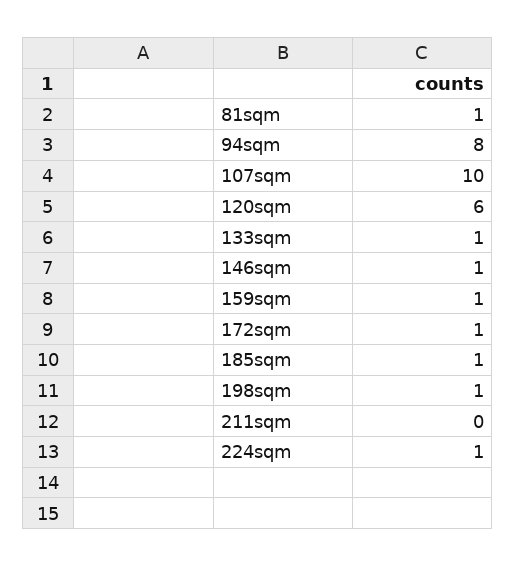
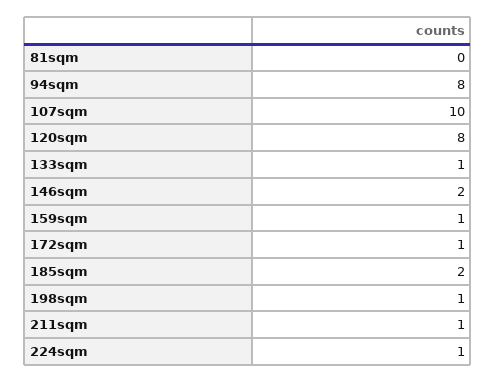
81sqm: 1 -> 0
120sqm: 6 -> 8
146sqm: 1 -> 2
185sqm: 1 -> 2
211sqm: 0 -> 1

